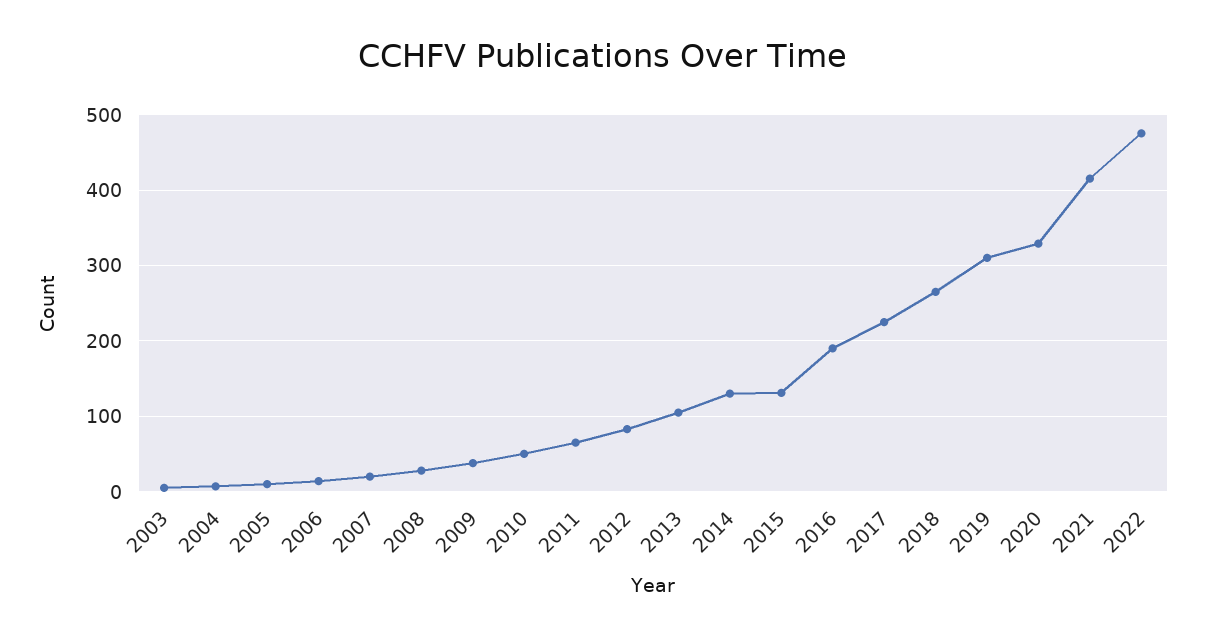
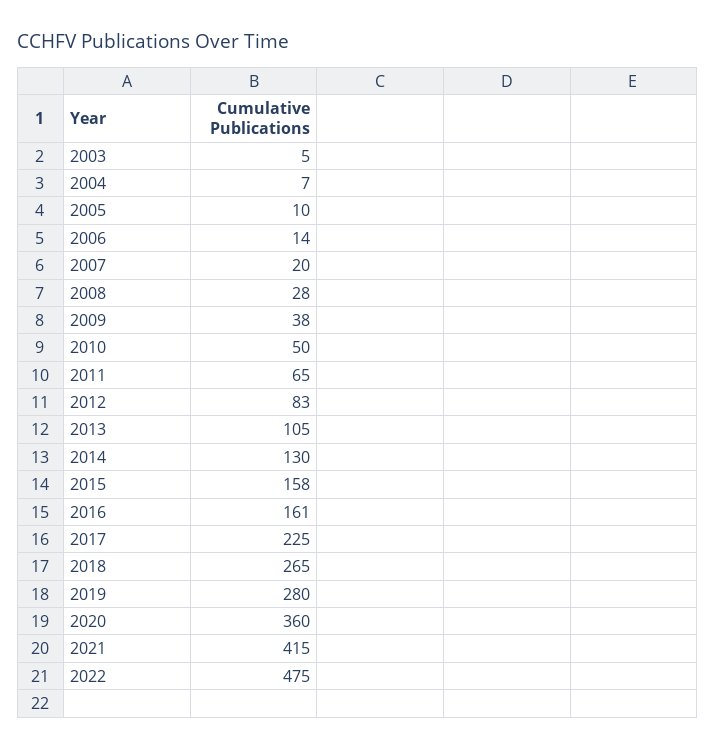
2015: 130 -> 158
2016: 190 -> 161
2019: 310 -> 280
2020: 330 -> 360

